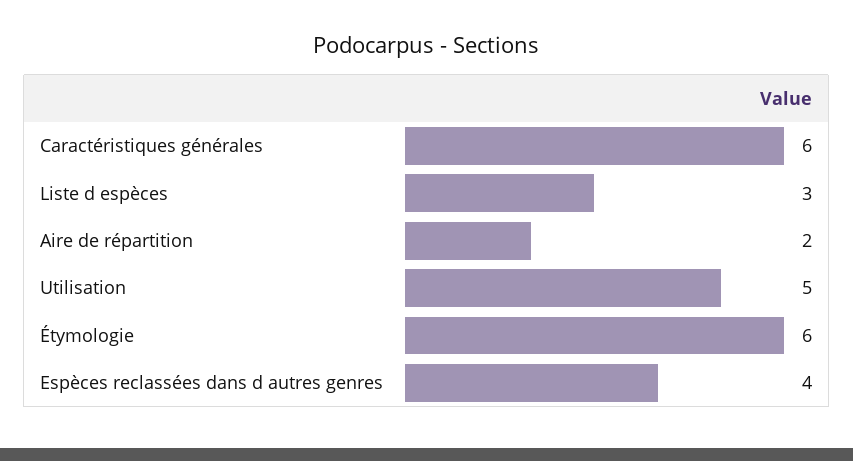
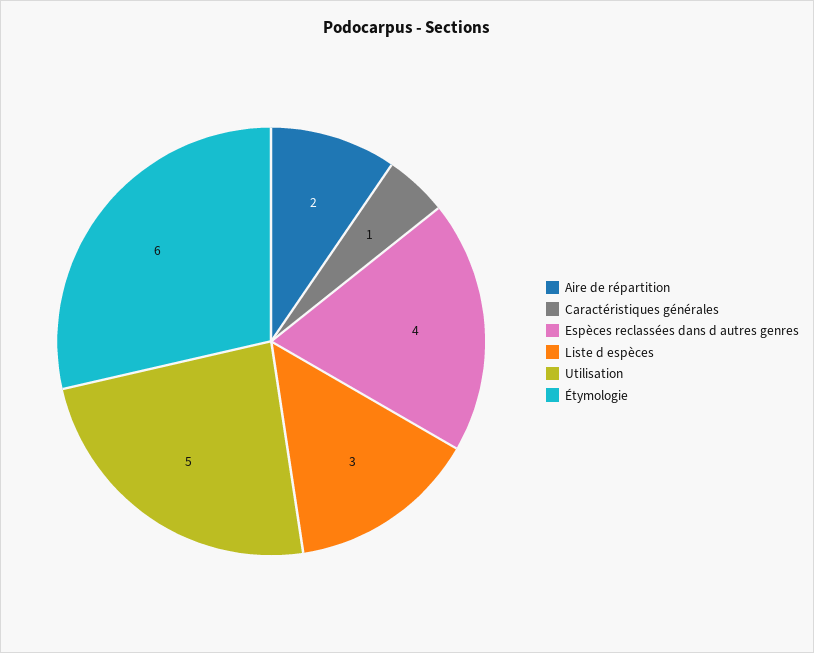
Caractéristiques générales: 6 -> 1

